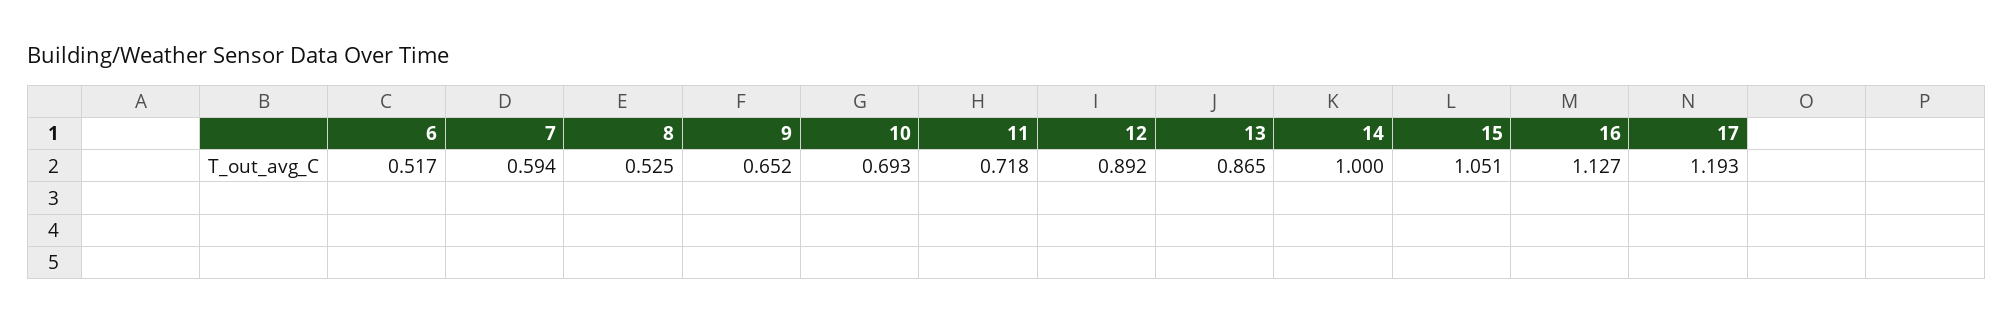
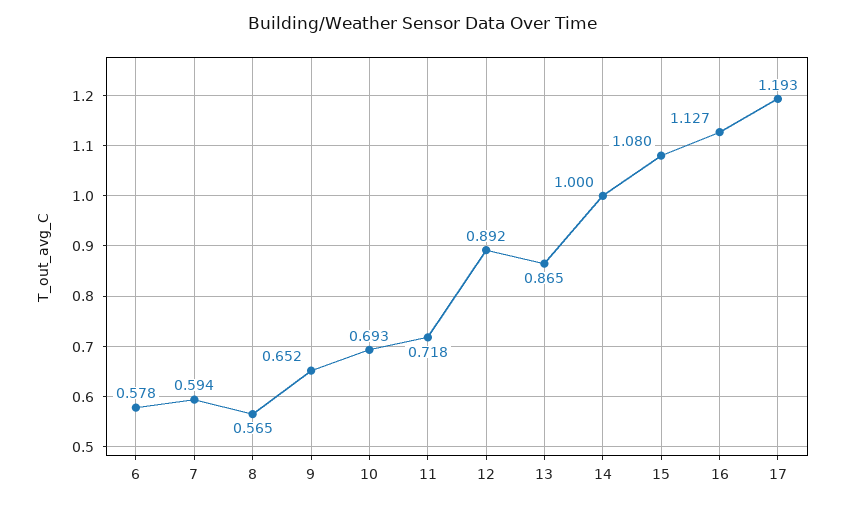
6: 0.517 -> 0.578
8: 0.525 -> 0.565
15: 1.051 -> 1.08

